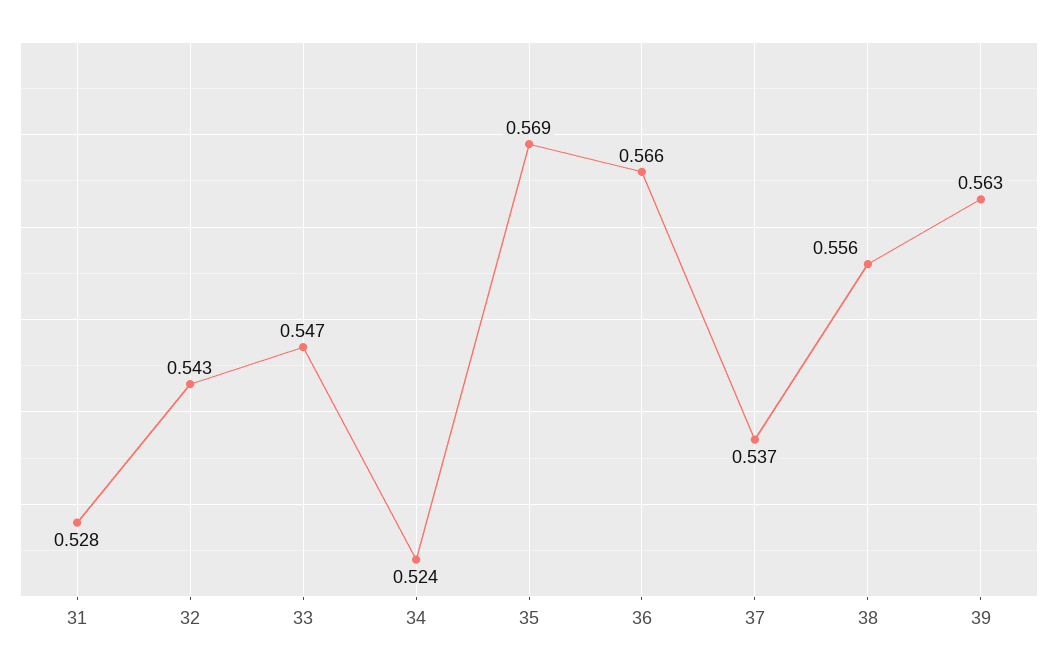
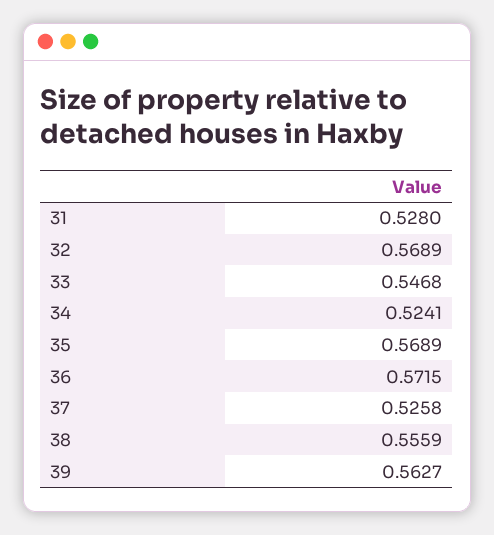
32: 0.543 -> 0.5689
36: 0.566 -> 0.5715
37: 0.537 -> 0.5258

